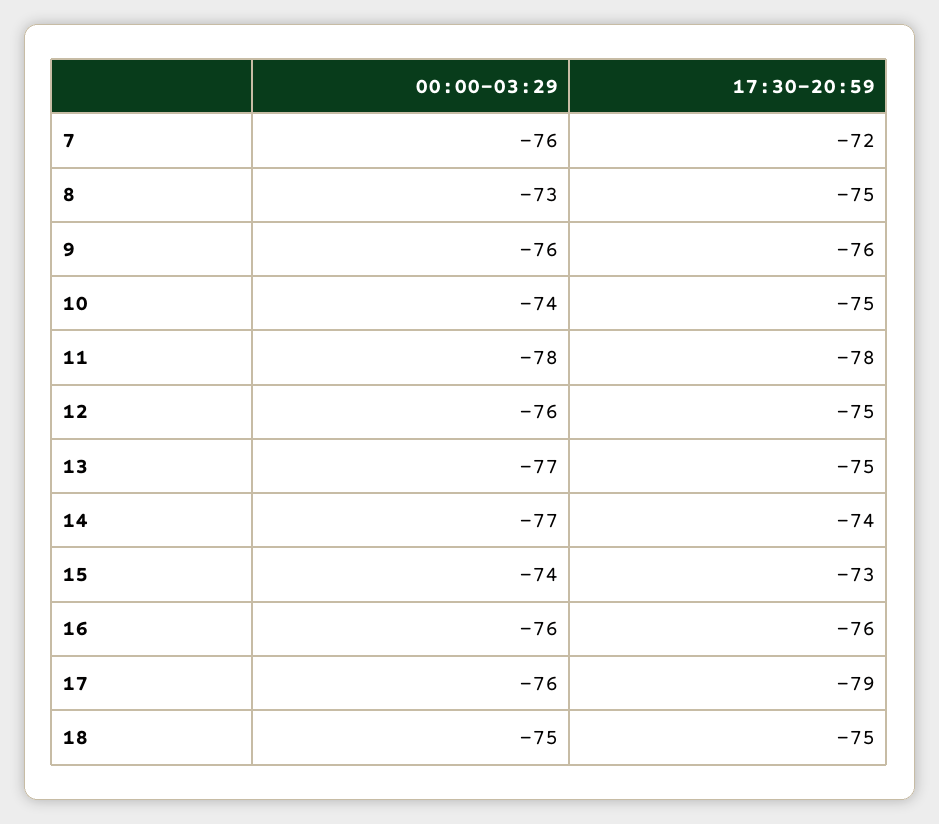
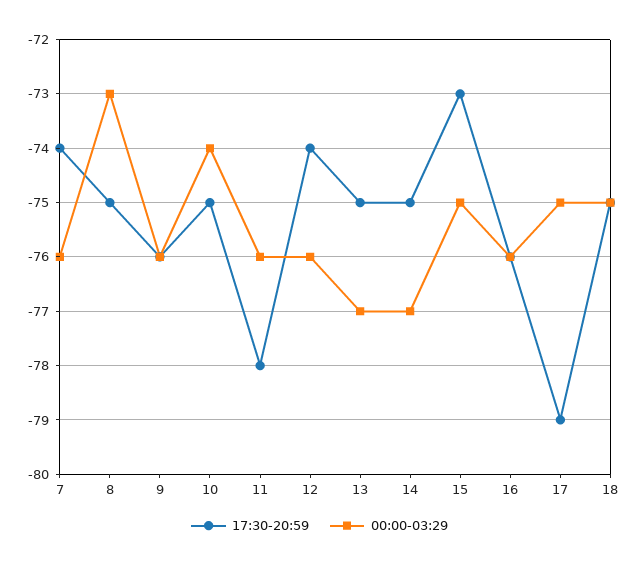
17:30-20:59, 7: -72 -> -74
00:00-03:29, 11: -78 -> -76
17:30-20:59, 12: -75 -> -74
17:30-20:59, 14: -74 -> -75
00:00-03:29, 15: -74 -> -75
00:00-03:29, 17: -76 -> -75

